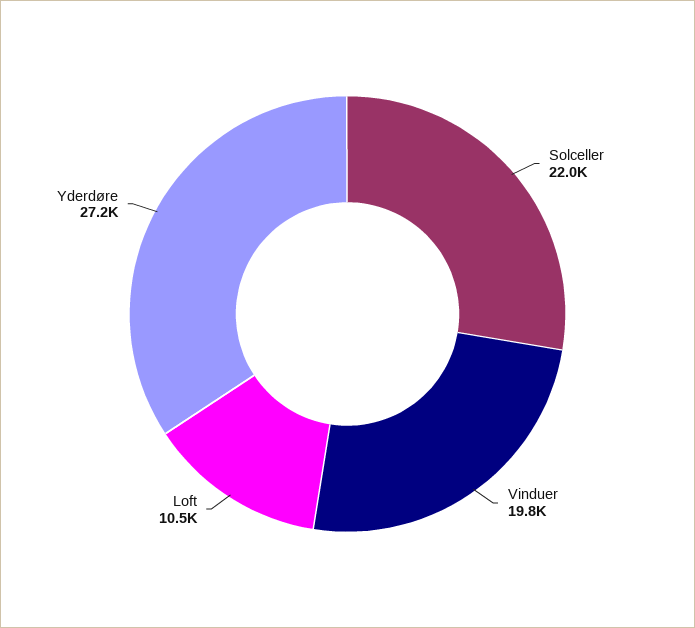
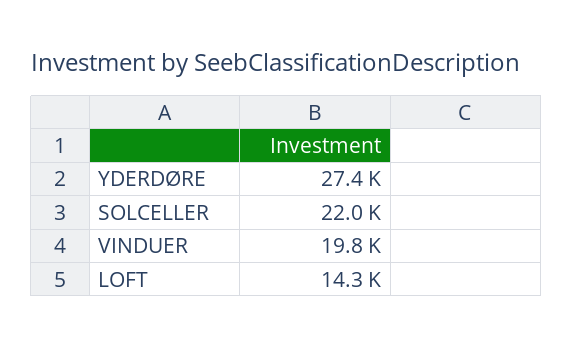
Loft: 10500 -> 14300
Yderdøre: 27200 -> 27400

